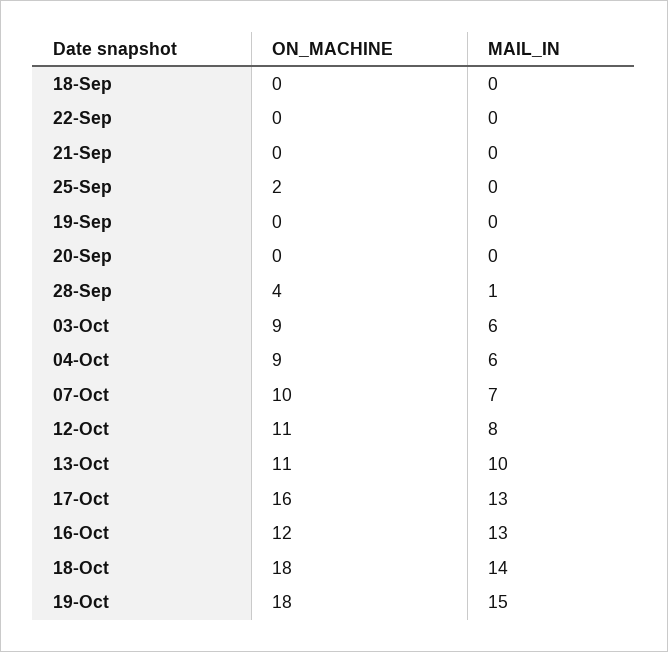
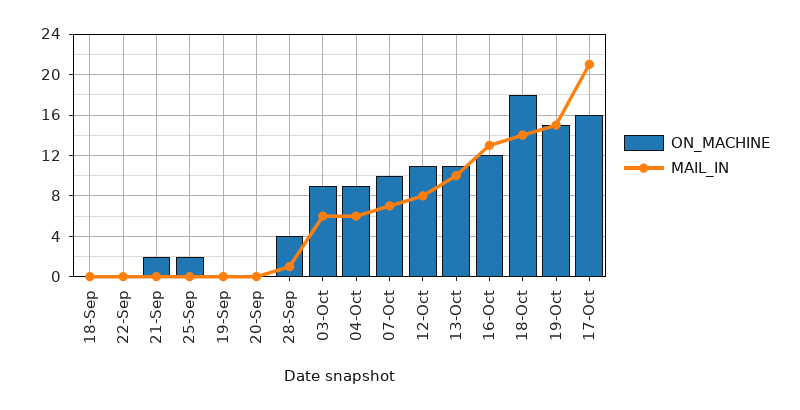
ON_MACHINE, 21-Sep: 0 -> 2
MAIL_IN, 17-Oct: 13 -> 21
ON_MACHINE, 19-Oct: 18 -> 15

